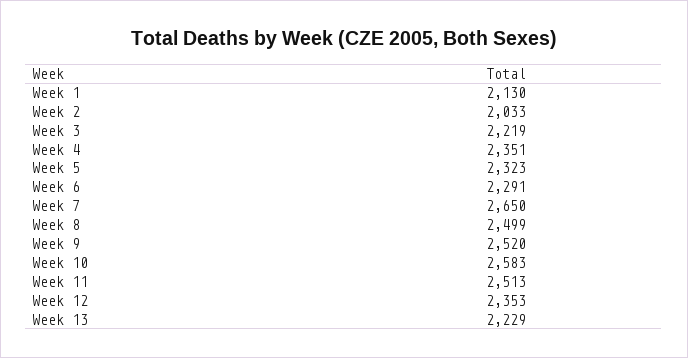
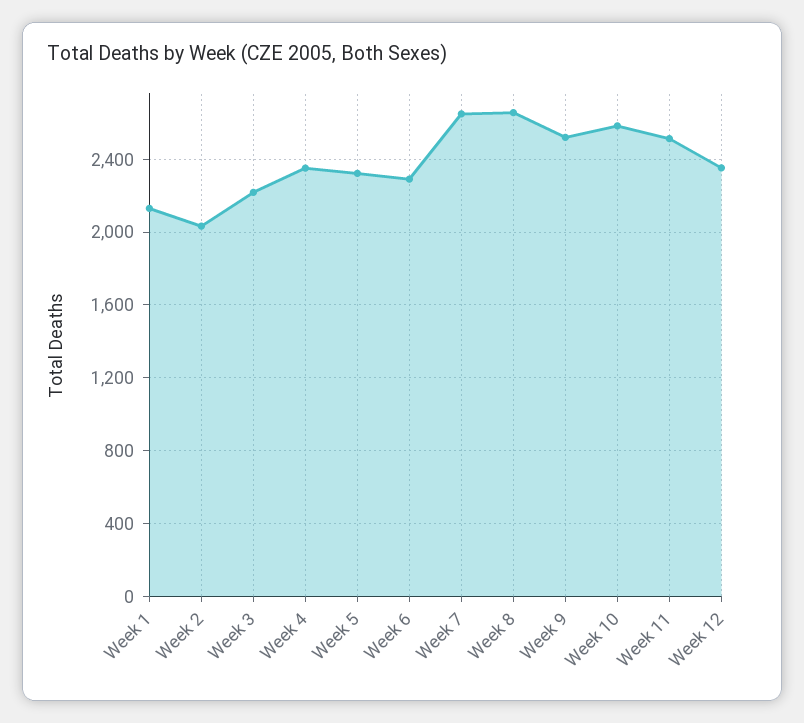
Week 8: 2499 -> 2650
Week 13: 2229 -> none

